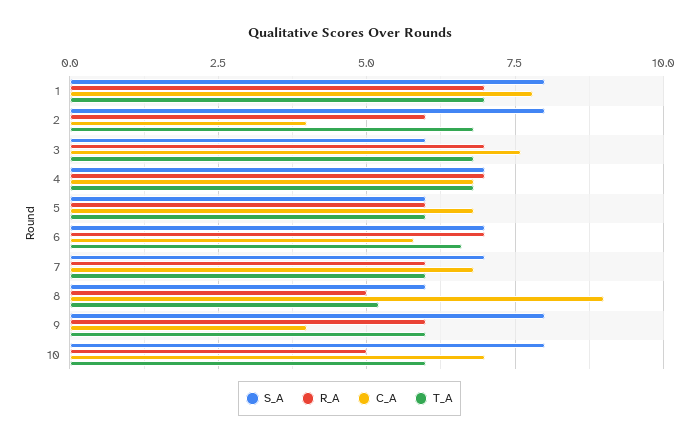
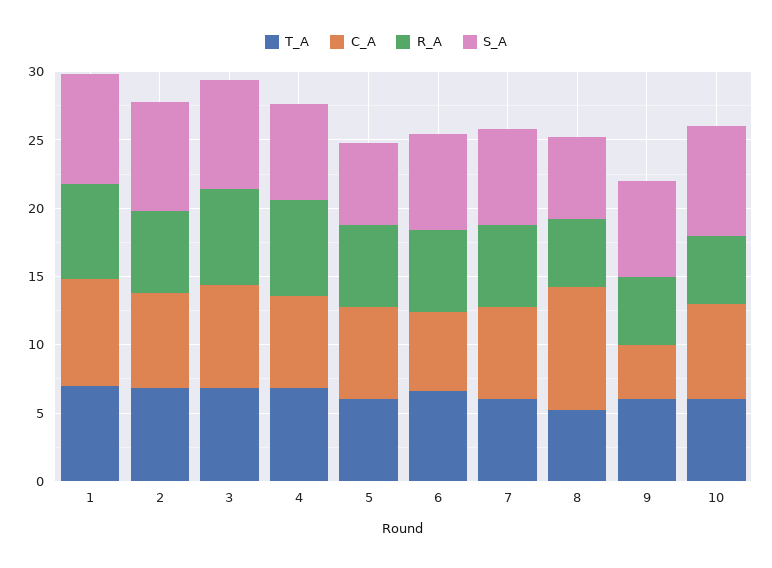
C_A, 2: 4 -> 7
S_A, 3: 6 -> 8
R_A, 6: 7 -> 6
S_A, 9: 8 -> 7
R_A, 9: 6 -> 5

